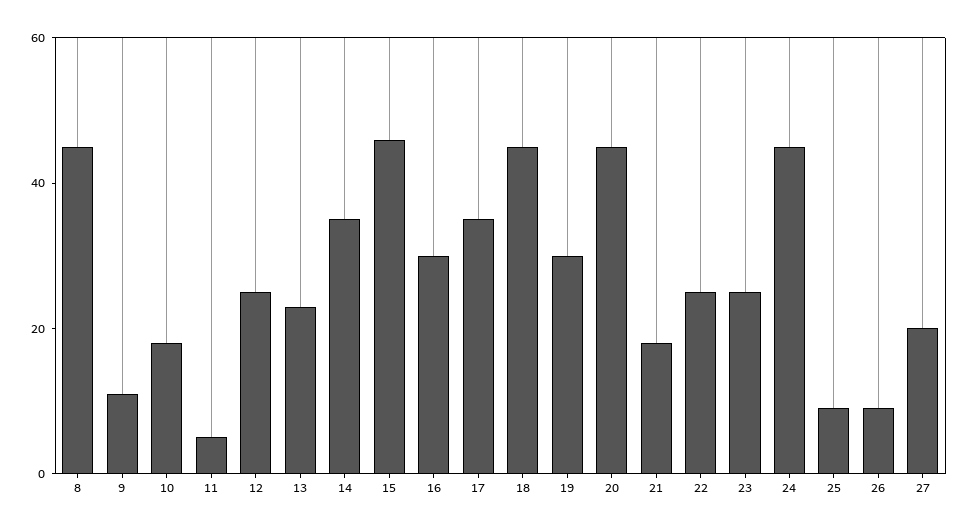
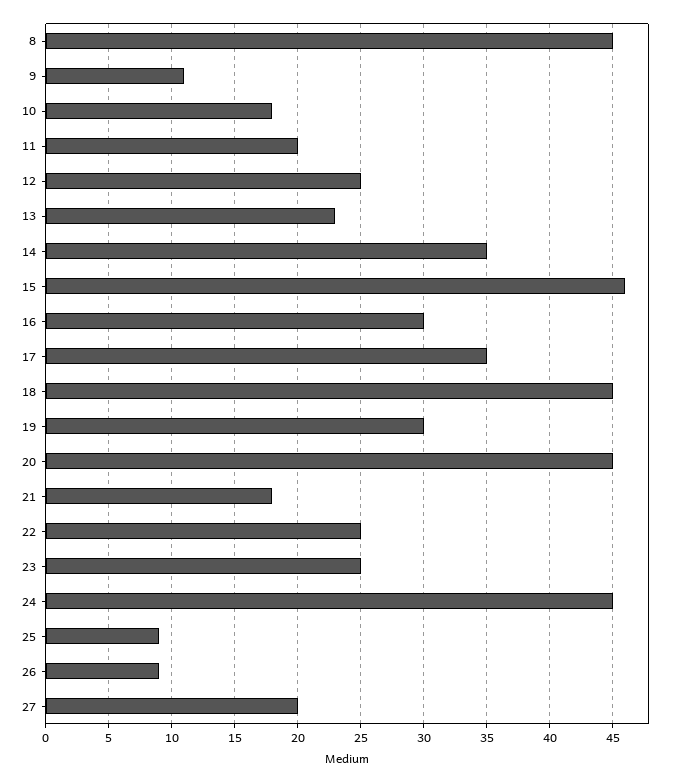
11: 5 -> 20

